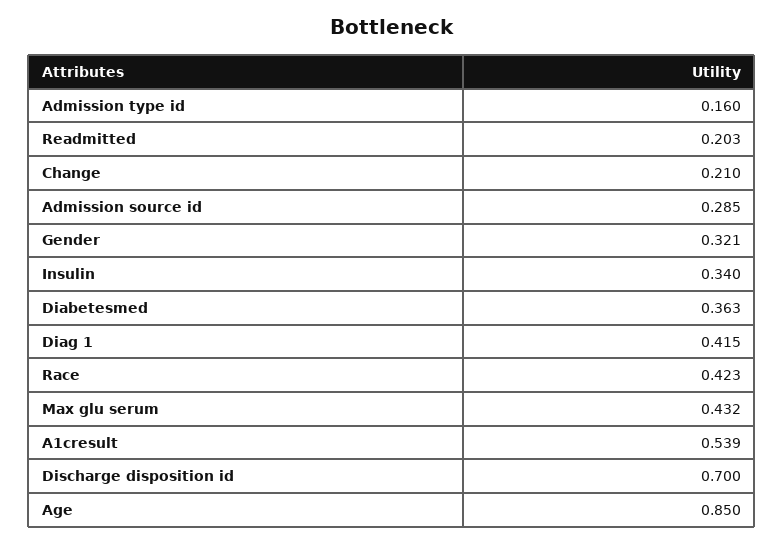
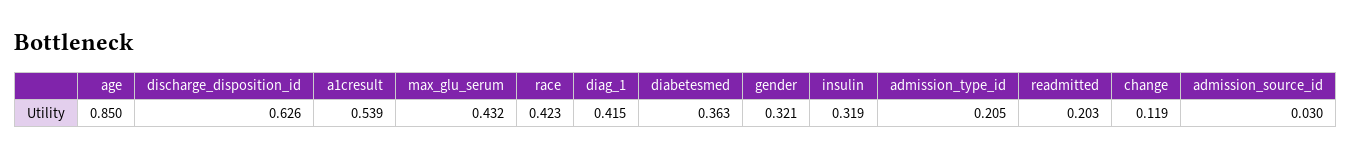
Admission type id: 0.16 -> 0.205
Change: 0.21 -> 0.119
Admission source id: 0.285 -> 0.03
Insulin: 0.34 -> 0.319
Discharge disposition id: 0.7 -> 0.626

